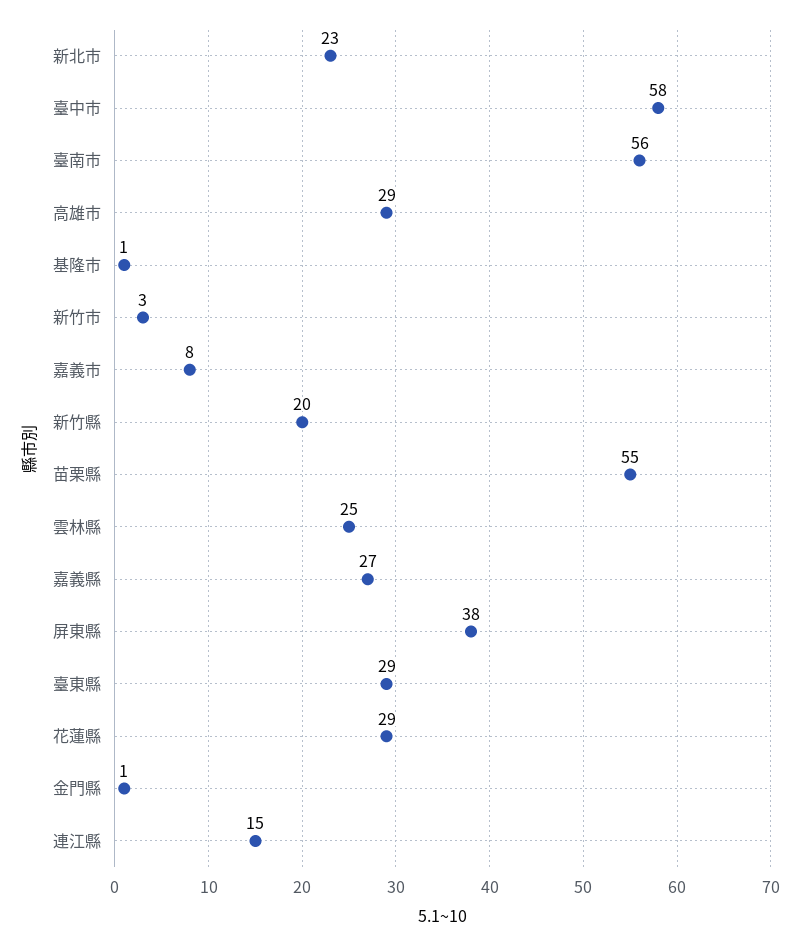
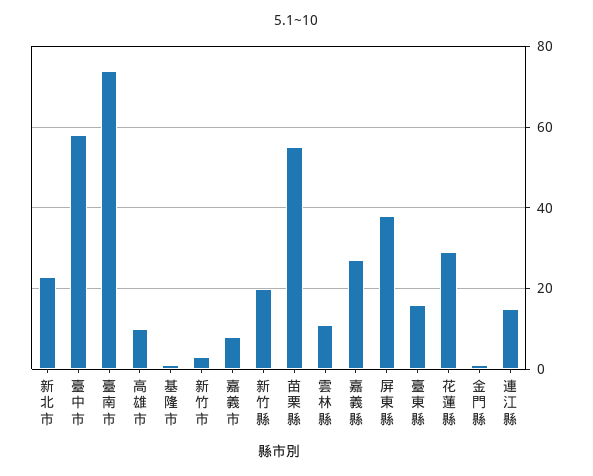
臺南市: 56 -> 75
高雄市: 29 -> 10
雲林縣: 25 -> 10
臺東縣: 29 -> 15

